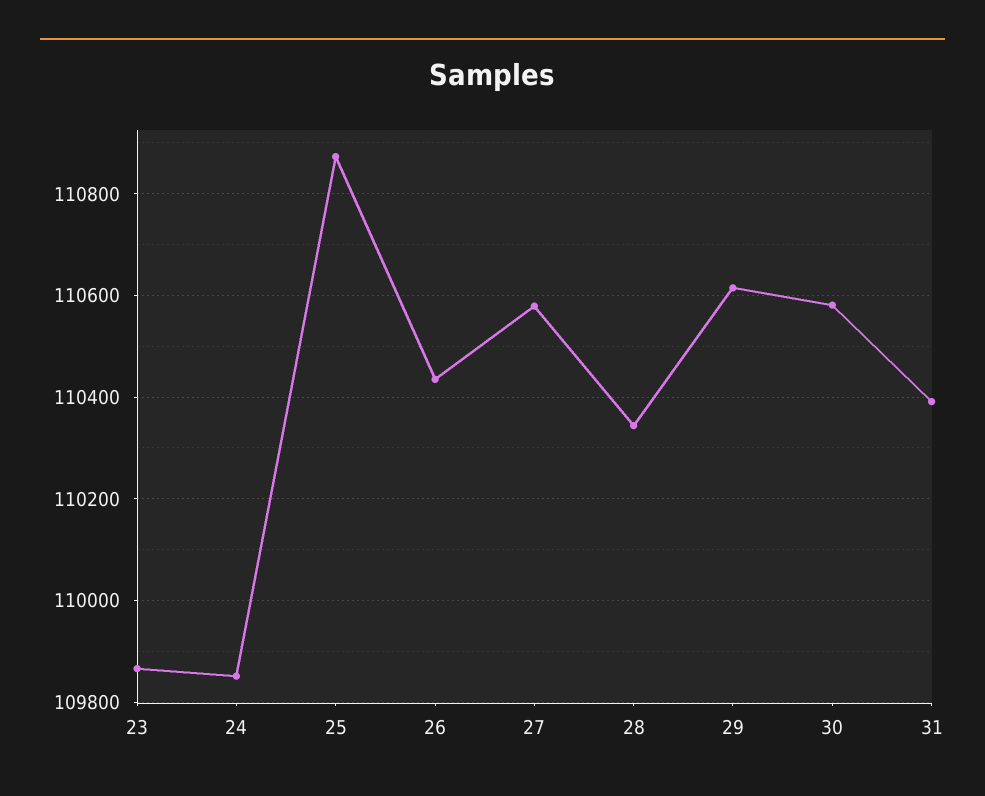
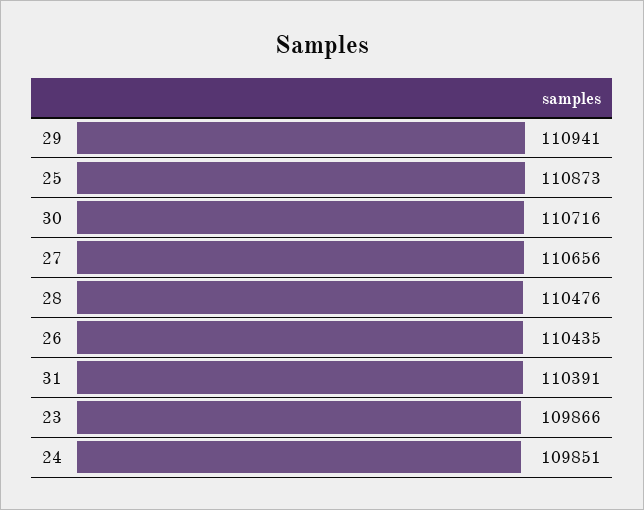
27: 110580 -> 110656
28: 110340 -> 110476
29: 110620 -> 110941
30: 110580 -> 110716

